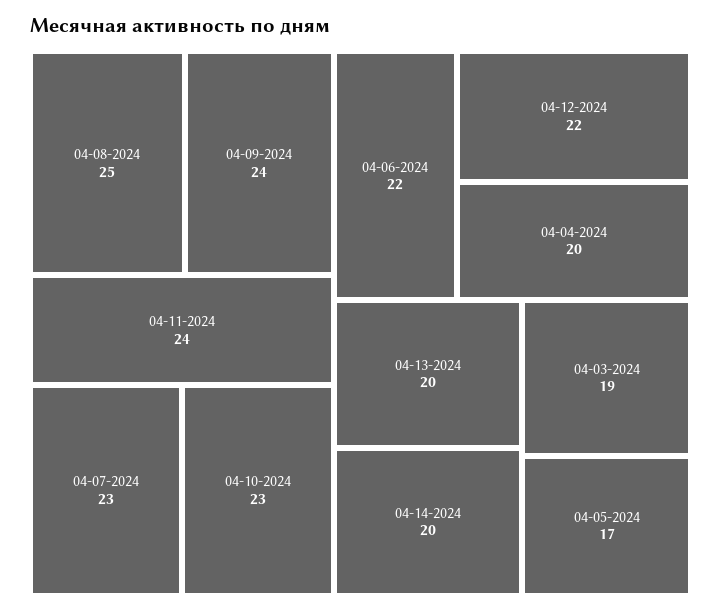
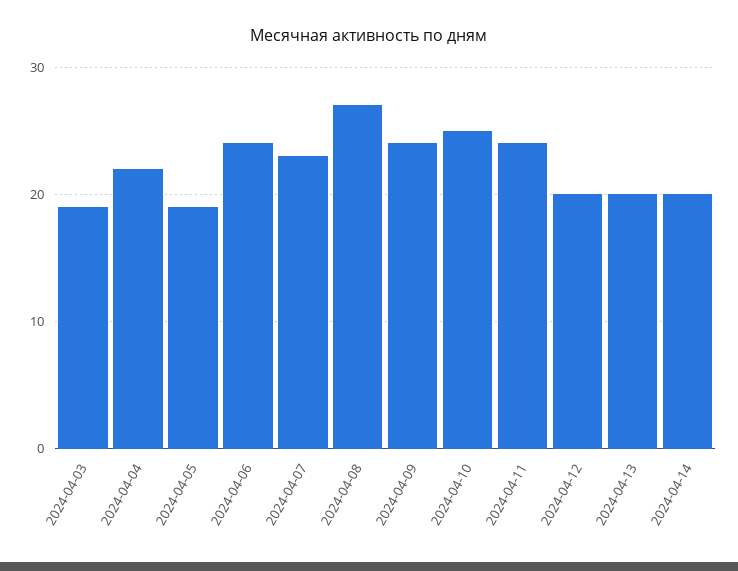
04-08-2024: 25 -> 27
04-10-2024: 23 -> 25
04-06-2024: 22 -> 24
04-12-2024: 22 -> 20
04-04-2024: 20 -> 22
04-05-2024: 17 -> 19

